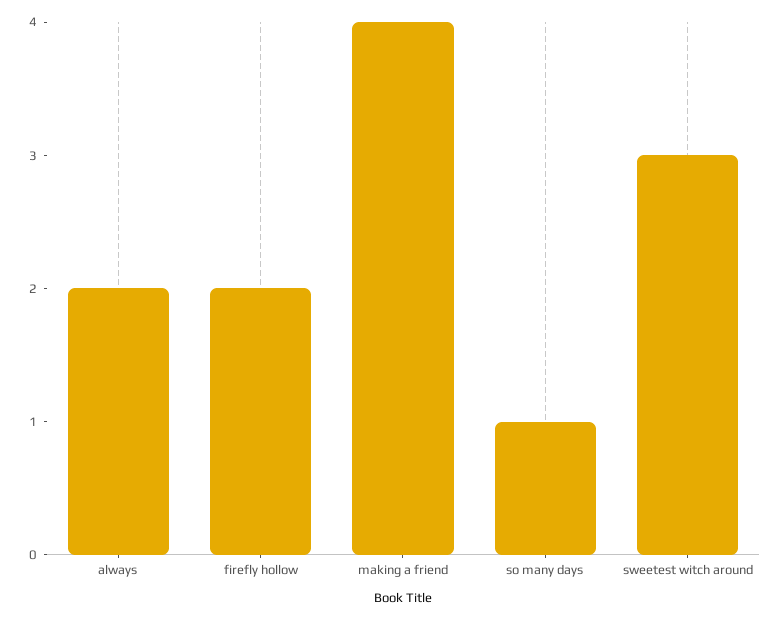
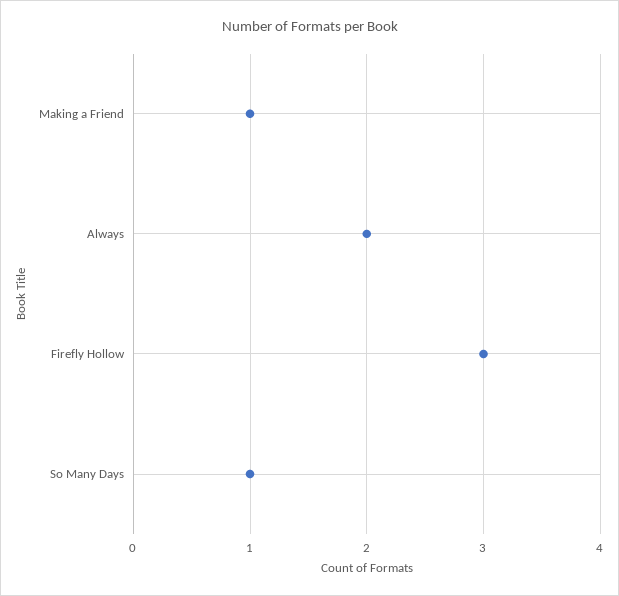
firefly hollow: 2 -> 3
making a friend: 4 -> 1
sweetest witch around: 3 -> none

